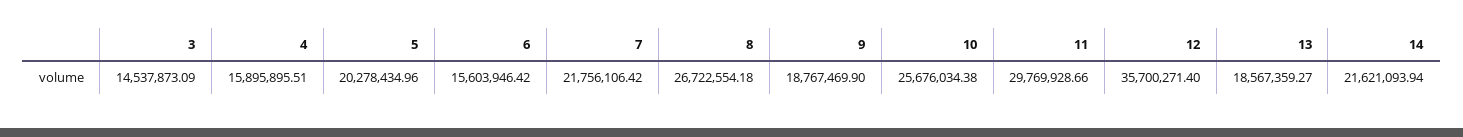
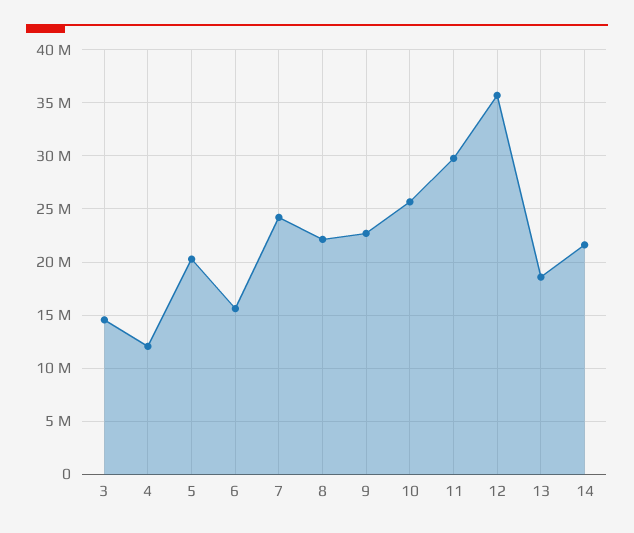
4: 15895895.51 -> 12000000
7: 21756106.42 -> 24000000
8: 26722554.18 -> 22000000
9: 18767469.9 -> 23000000

